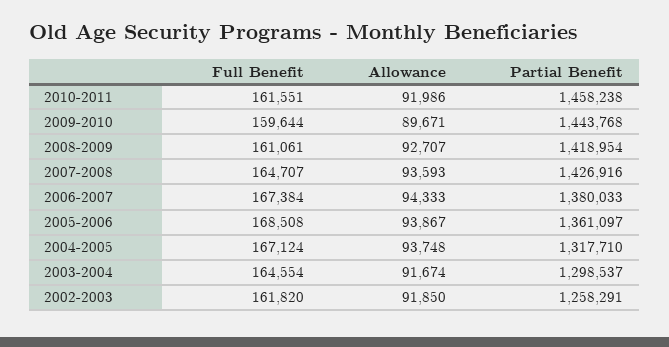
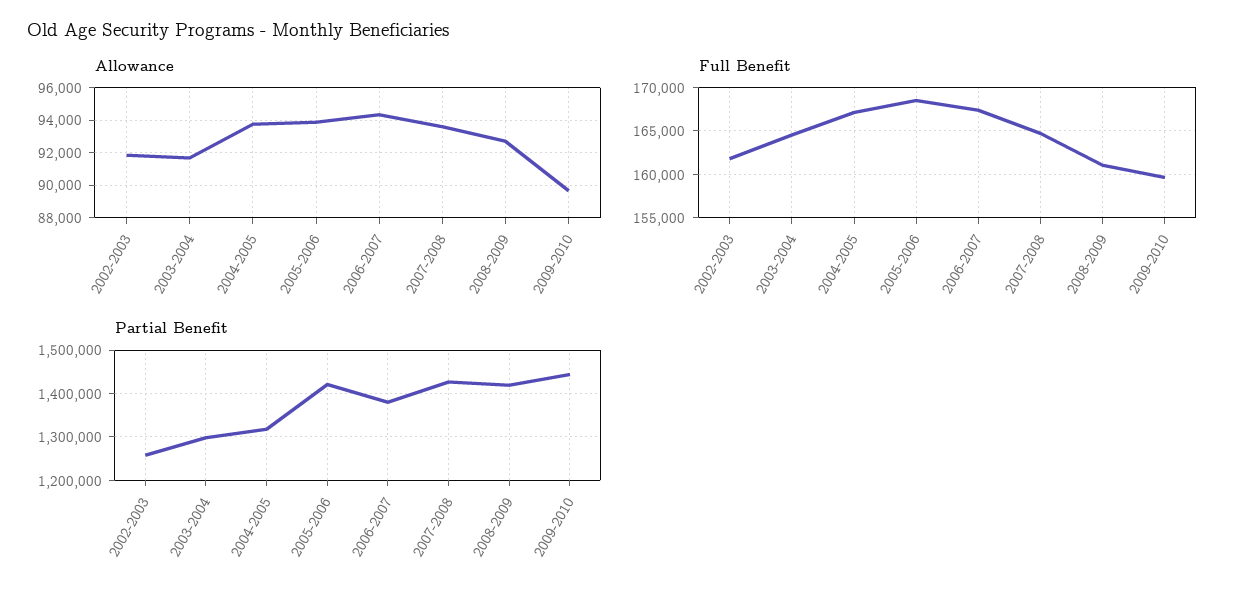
Full Benefit, 2010-2011: 161551 -> none
Allowance, 2010-2011: 91986 -> none
Partial Benefit, 2010-2011: 1458238 -> none
Partial Benefit, 2005-2006: 1361097 -> 1420000

